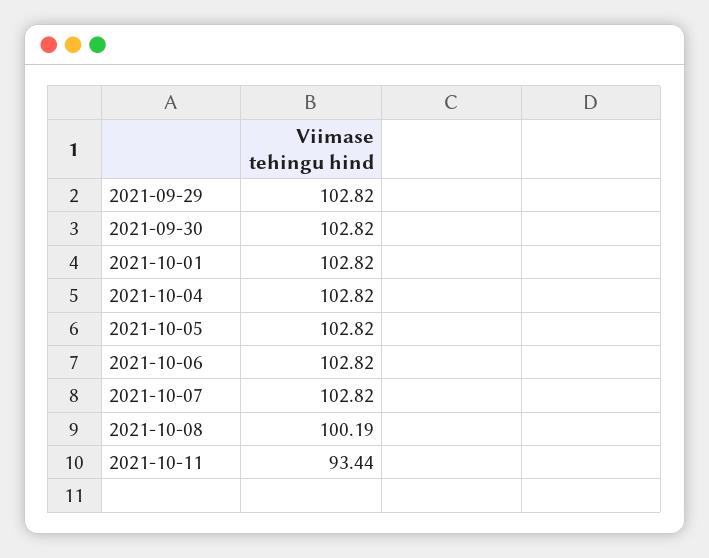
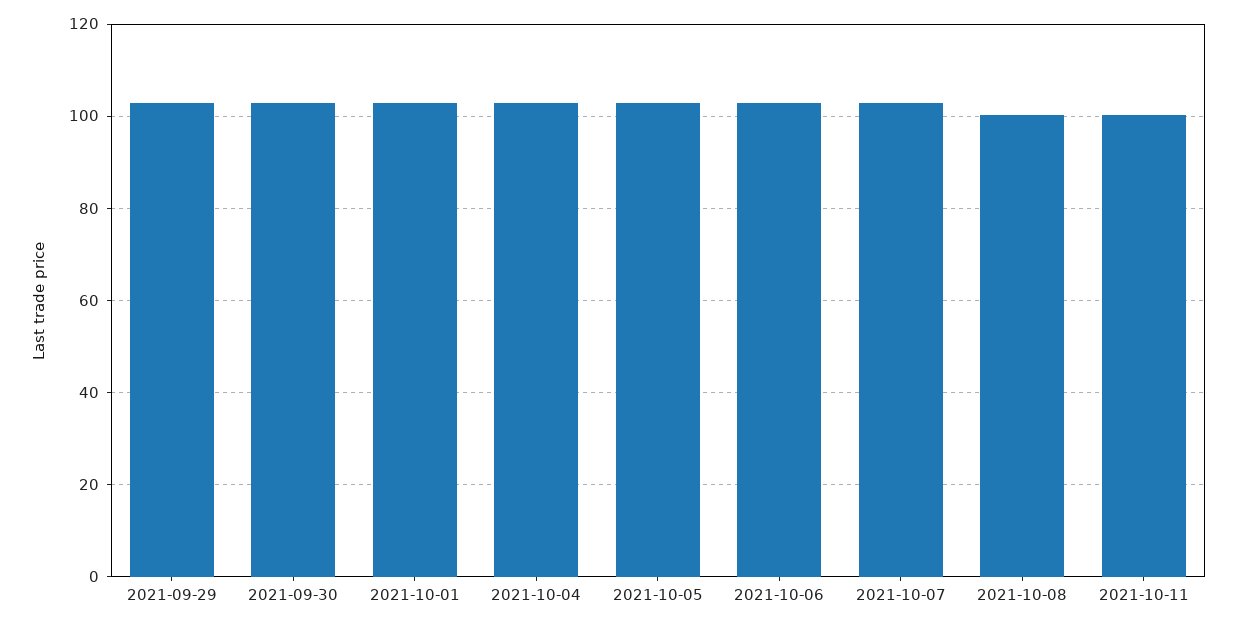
2021-10-11: 93.44 -> 100

